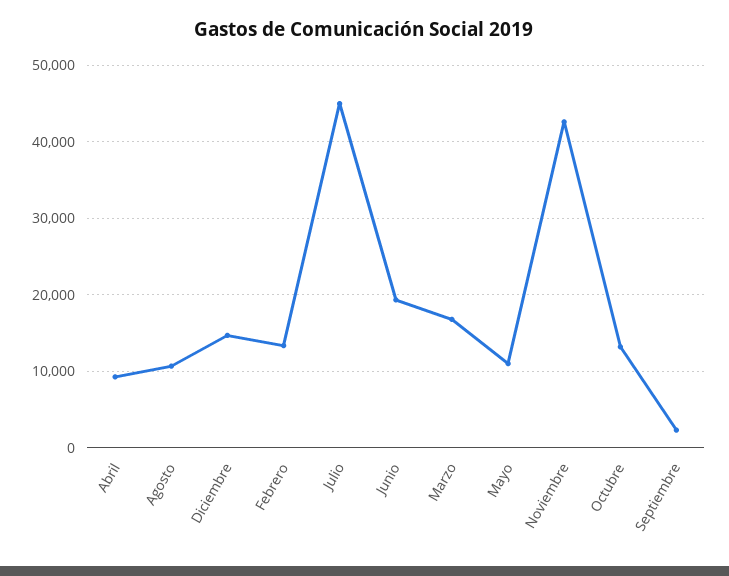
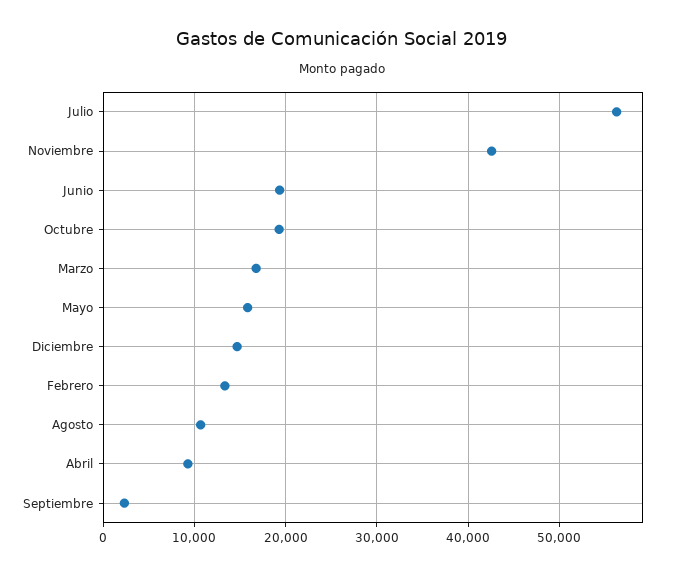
Julio: 45000 -> 56000
Mayo: 11000 -> 16000
Octubre: 13000 -> 19000

